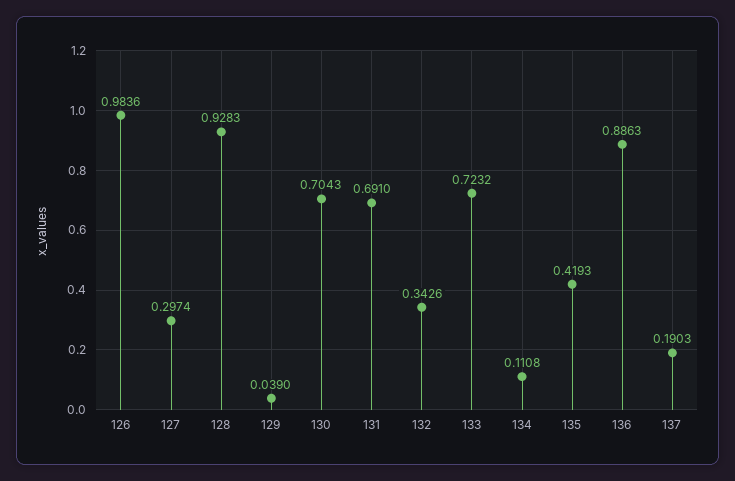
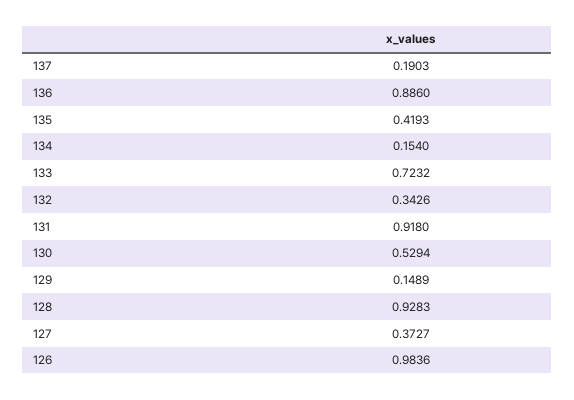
127: 0.2974 -> 0.3727
129: 0.039 -> 0.1489
130: 0.7043 -> 0.5294
131: 0.691 -> 0.918
134: 0.1108 -> 0.154
136: 0.8863 -> 0.886

